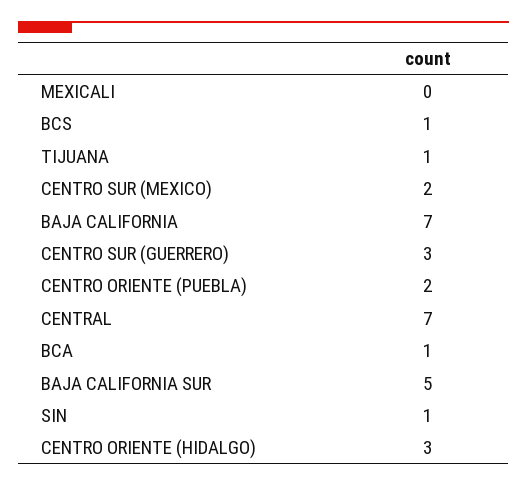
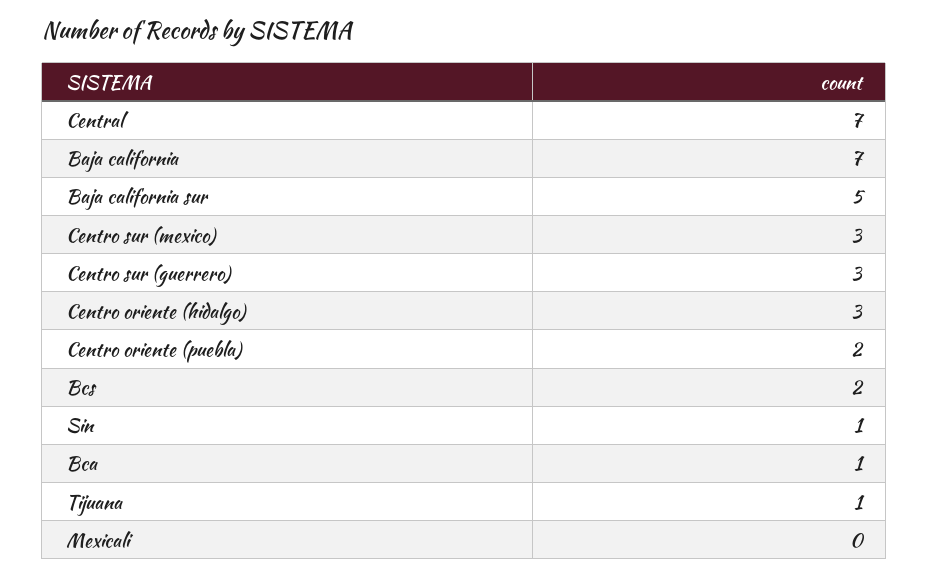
BCS: 1 -> 2
CENTRO SUR (MEXICO): 2 -> 3

